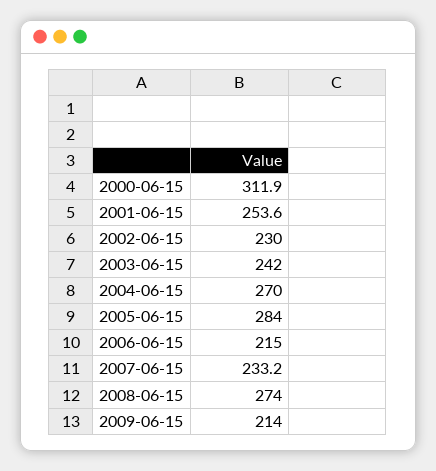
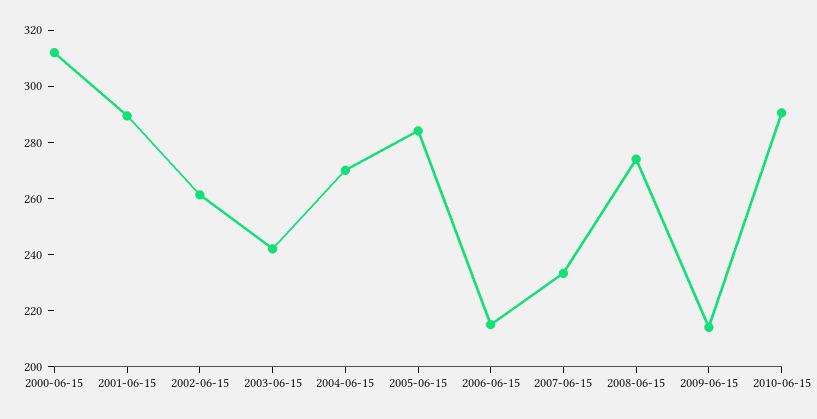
2001-06-15: 253.6 -> 290
2002-06-15: 230 -> 260
2010-06-15: none -> 290

